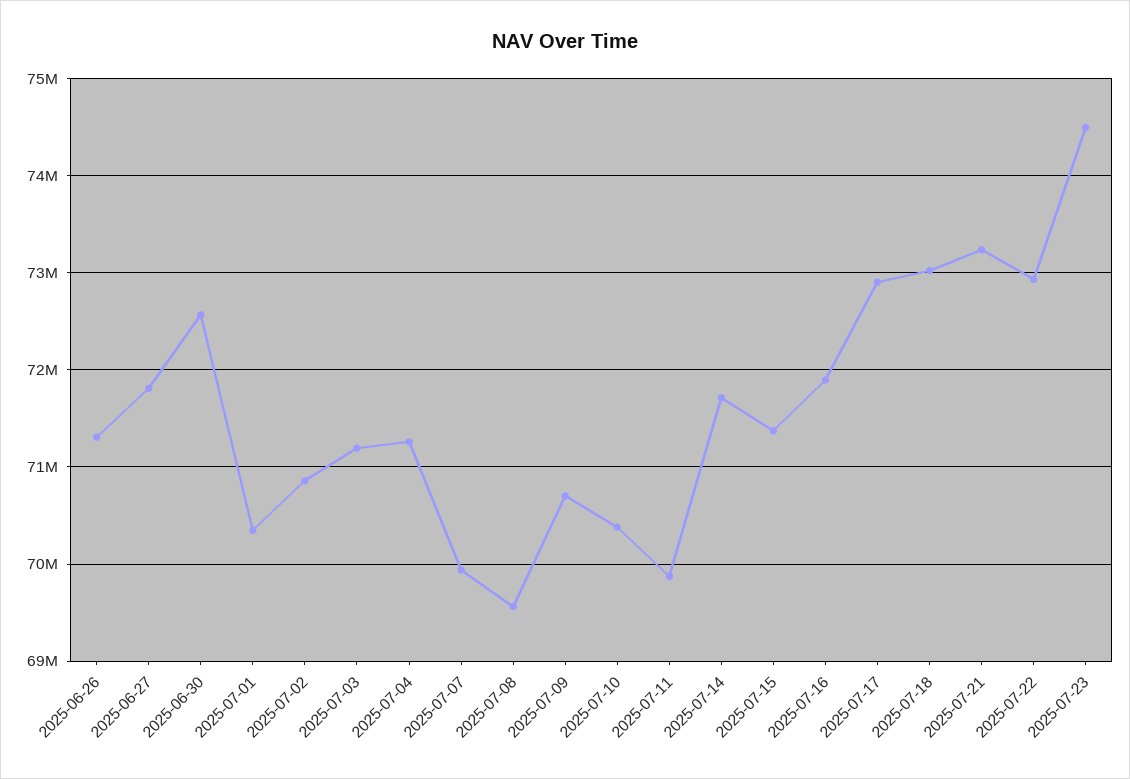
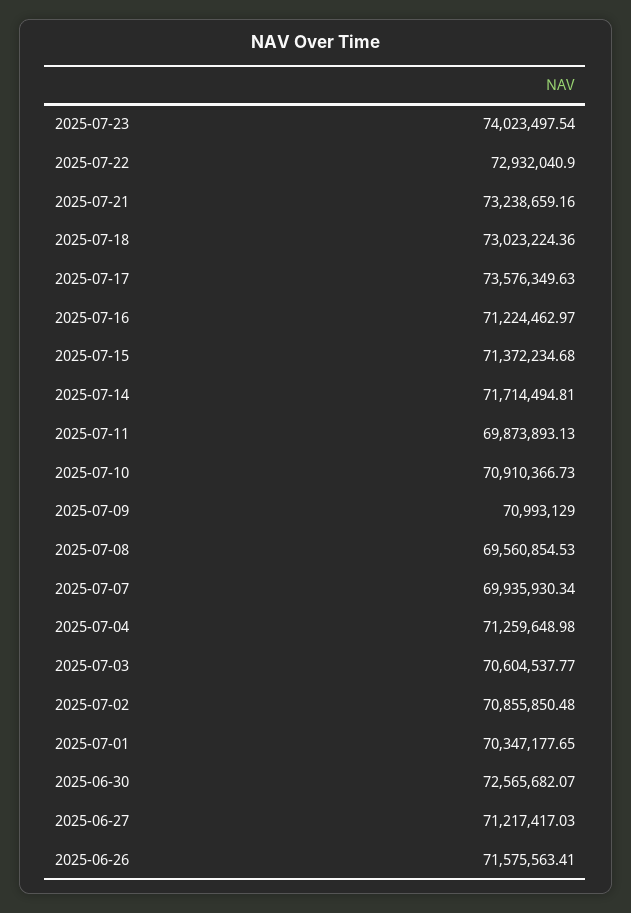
2025-06-26: 71300000 -> 71575563.41
2025-06-27: 71800000 -> 71217417.03
2025-07-03: 71200000 -> 70604537.77
2025-07-09: 70700000 -> 70993129
2025-07-10: 70400000 -> 70910366.73
2025-07-16: 71900000 -> 71224462.97
2025-07-17: 72900000 -> 73576349.63
2025-07-23: 74500000 -> 74023497.54

